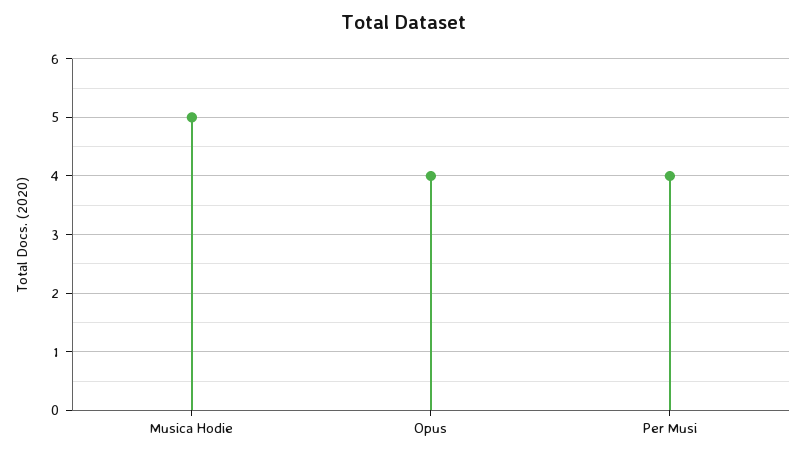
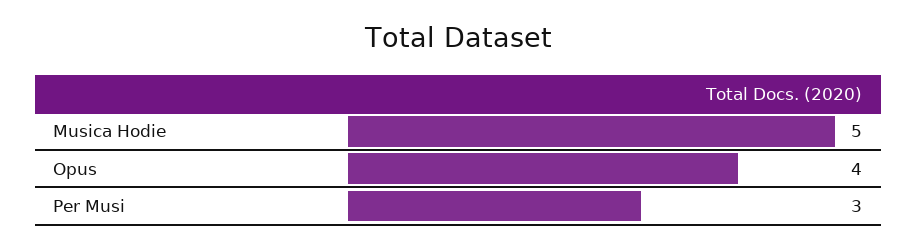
Per Musi: 4 -> 3

